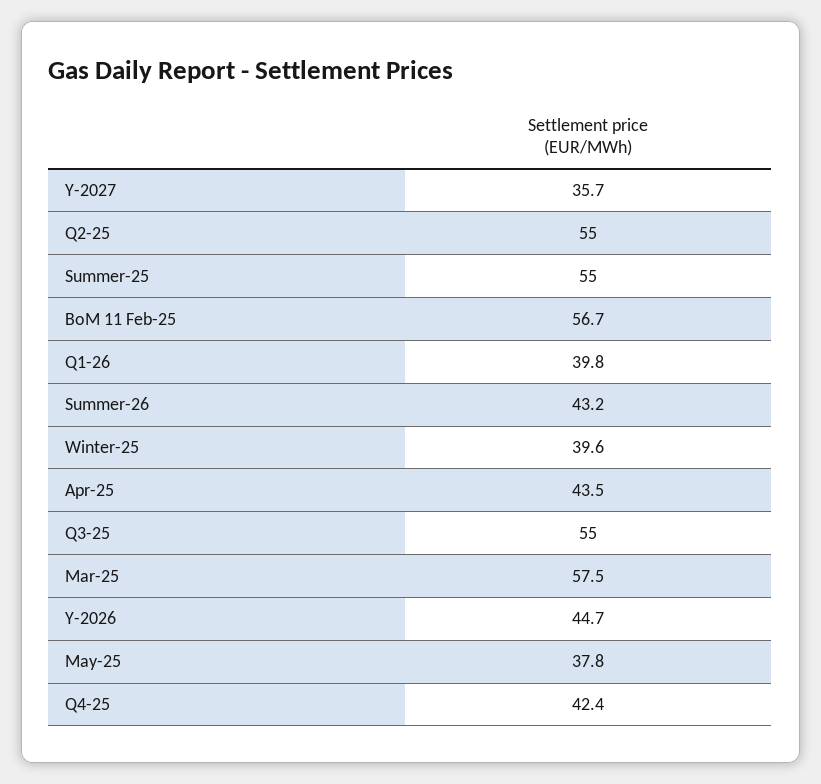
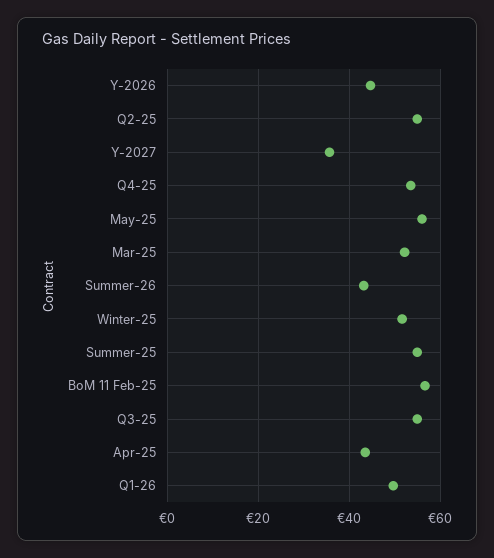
Q1-26: 39.8 -> 50
Winter-25: 39.6 -> 52
Mar-25: 57.5 -> 52
May-25: 37.8 -> 56
Q4-25: 42.4 -> 54

